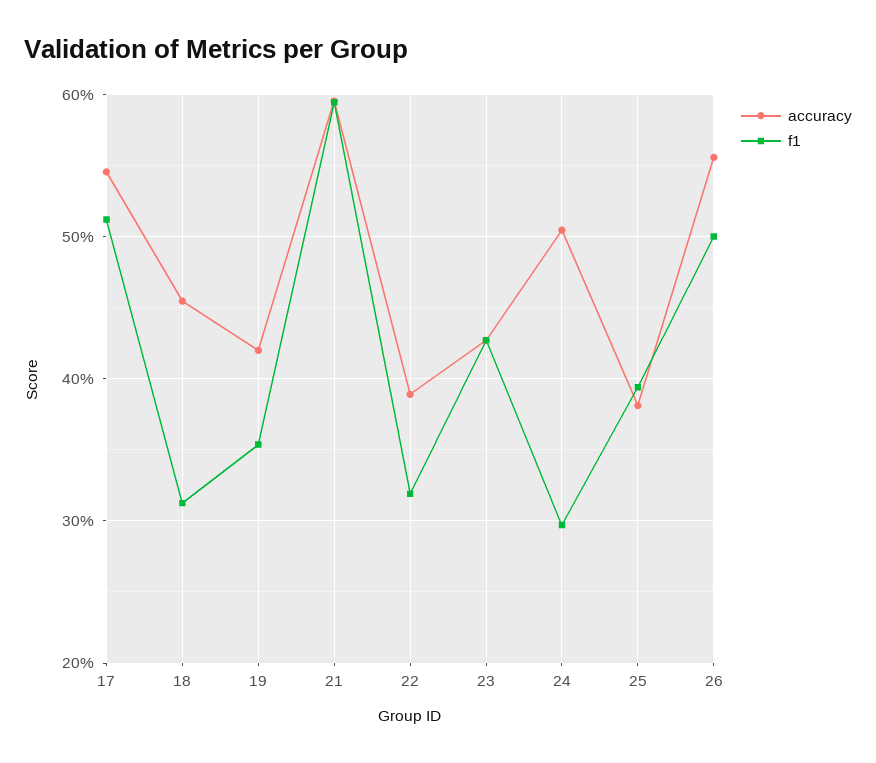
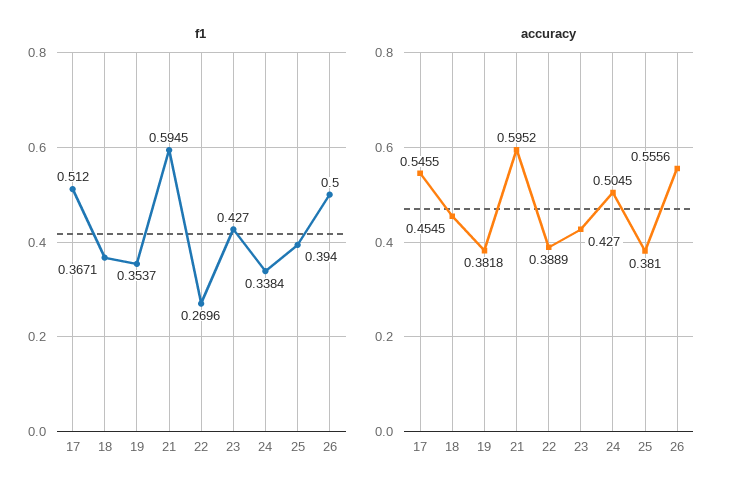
f1, 18: 0.31 -> 0.3671
accuracy, 19: 0.42 -> 0.3818
f1, 22: 0.32 -> 0.2696
f1, 24: 0.3 -> 0.3384

